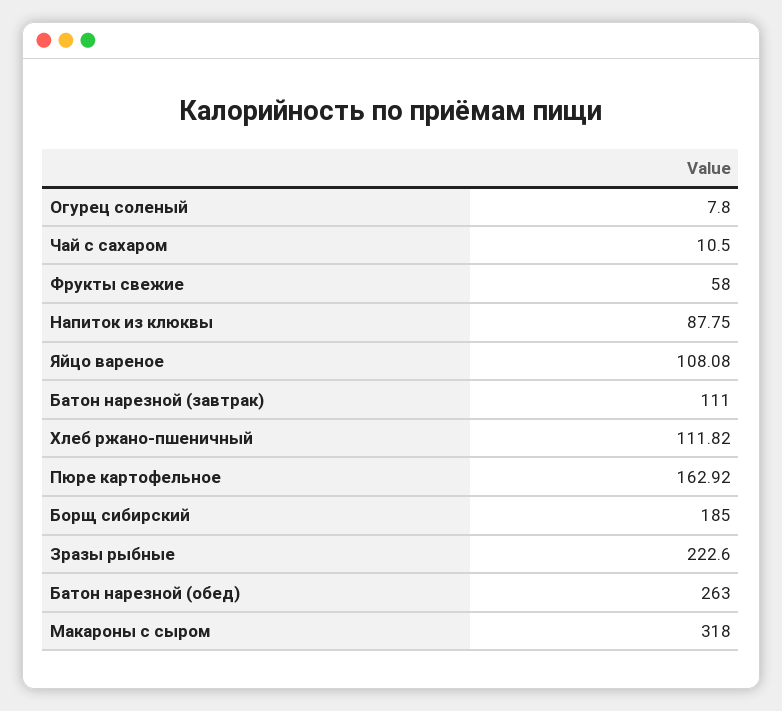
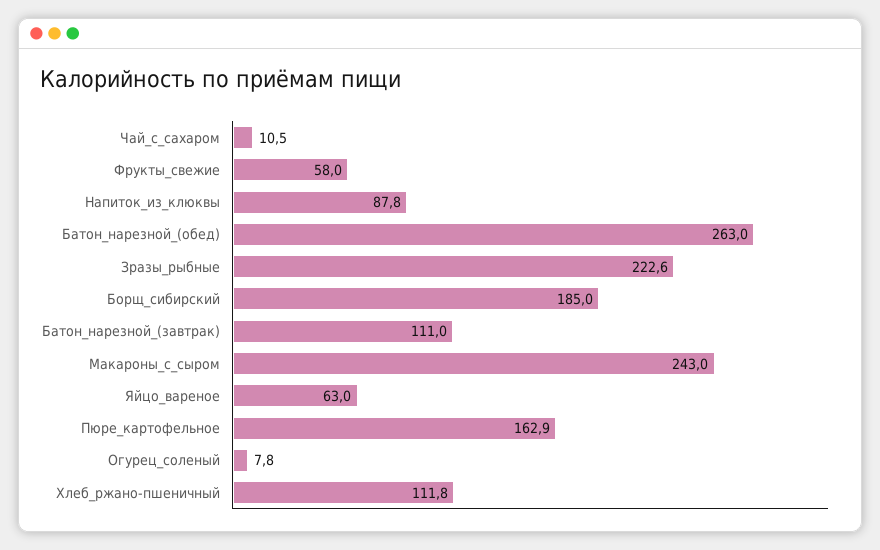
Яйцо вареное: 108.08 -> 63
Макароны с сыром: 318 -> 243

